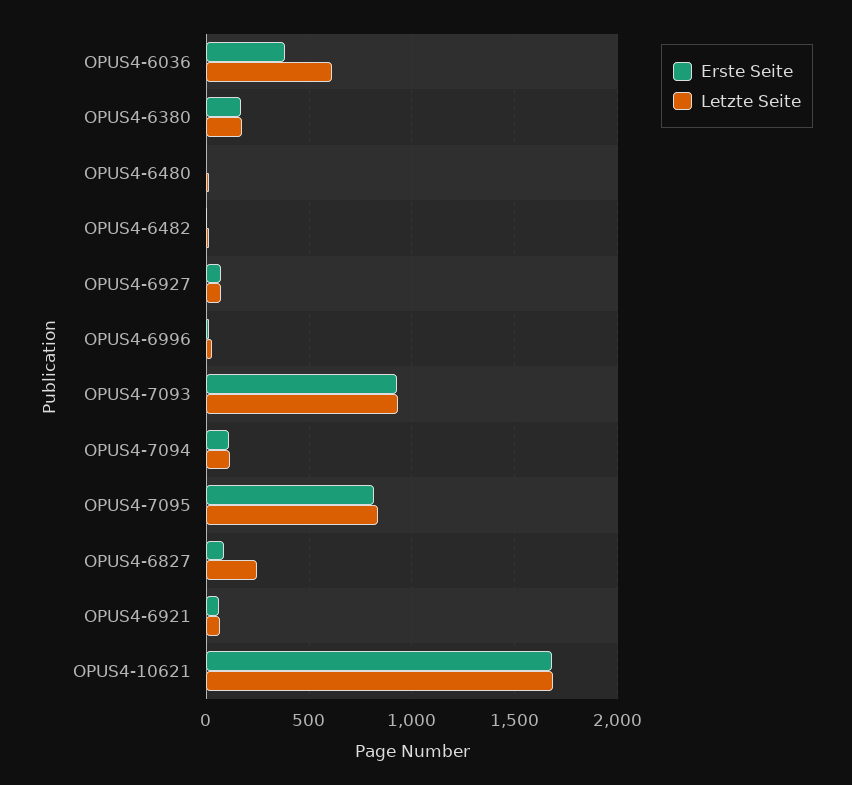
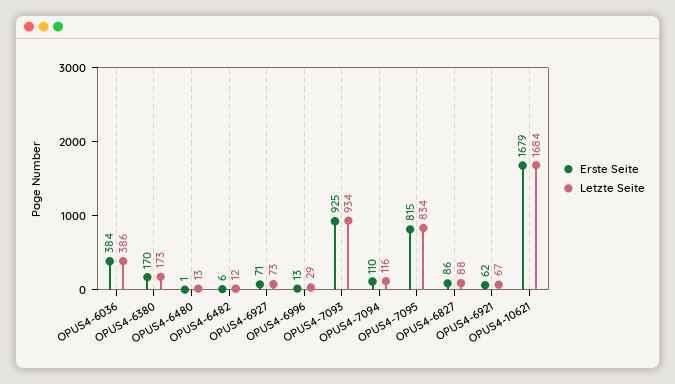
Letzte Seite, OPUS4-6036: 600 -> 386
Letzte Seite, OPUS4-6827: 250 -> 88

